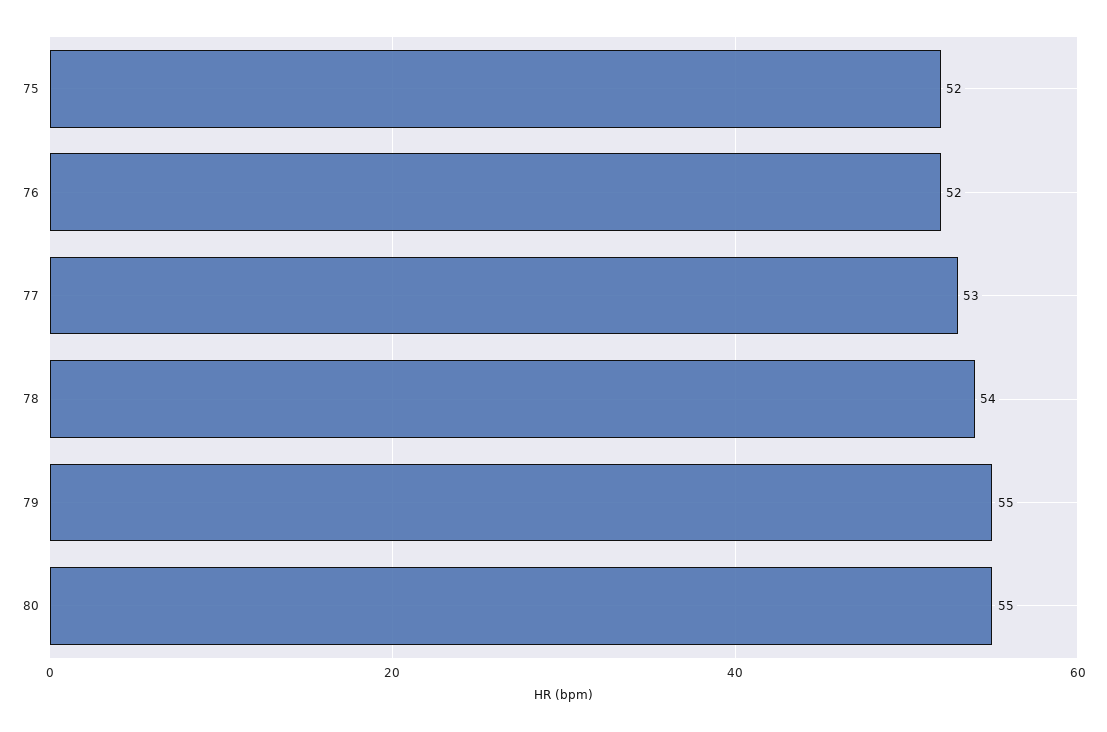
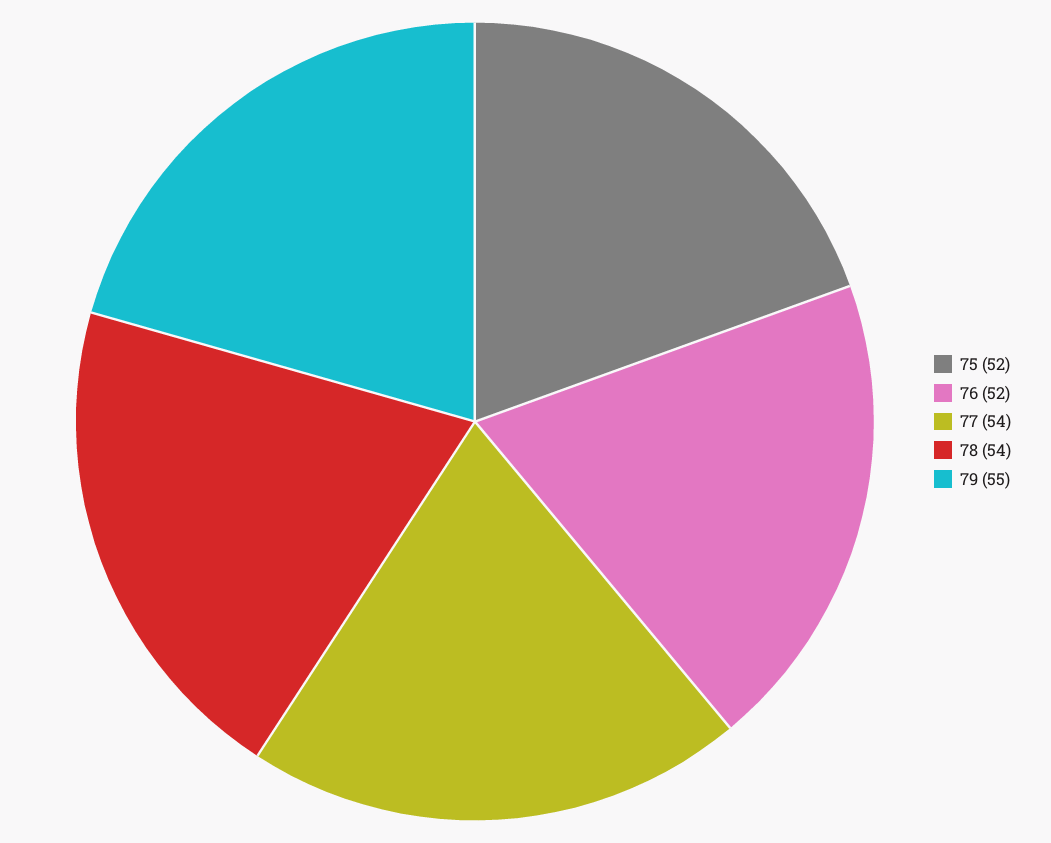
77: 53 -> 54
80: 55 -> none

